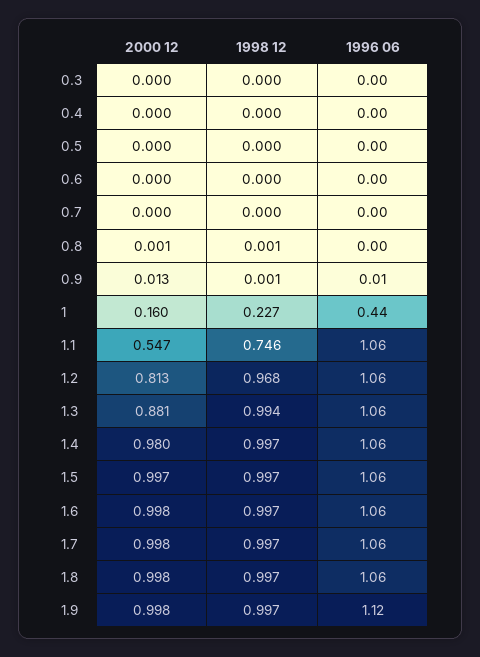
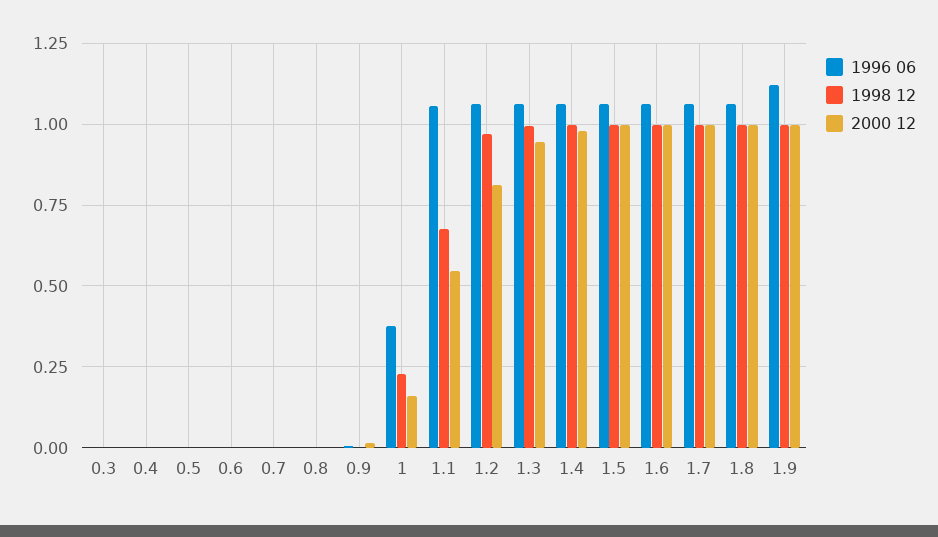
1996 06, 1: 0.44 -> 0.375
1998 12, 1.1: 0.746 -> 0.675
2000 12, 1.3: 0.881 -> 0.95

